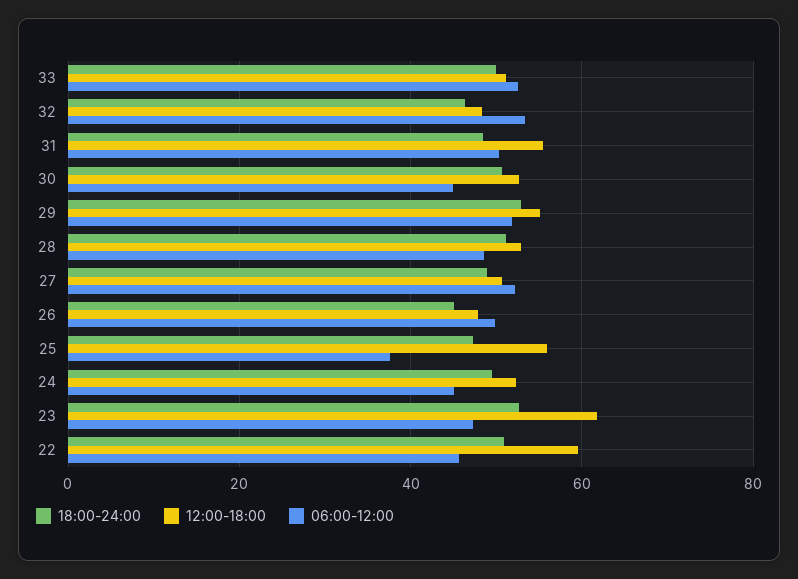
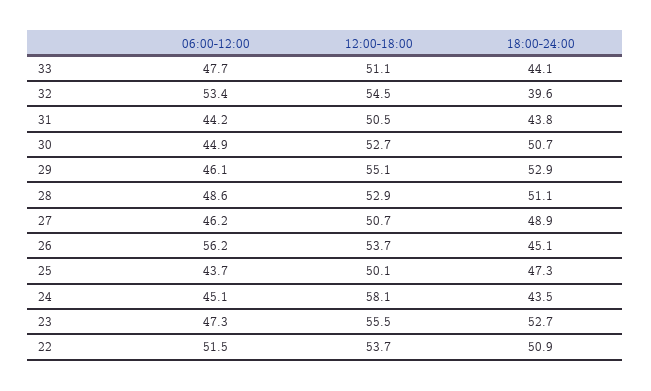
18:00-24:00, 33: 50 -> 44.1
06:00-12:00, 33: 52 -> 47.7
18:00-24:00, 32: 46 -> 39.6
12:00-18:00, 32: 48 -> 54.5
18:00-24:00, 31: 48 -> 43.8
12:00-18:00, 31: 56 -> 50.5
06:00-12:00, 31: 50 -> 44.2
06:00-12:00, 29: 52 -> 46.1
06:00-12:00, 27: 52 -> 46.2
12:00-18:00, 26: 48 -> 53.7
06:00-12:00, 26: 50 -> 56.2
12:00-18:00, 25: 56 -> 50.1
06:00-12:00, 25: 38 -> 43.7
18:00-24:00, 24: 50 -> 43.5
12:00-18:00, 24: 52 -> 58.1
12:00-18:00, 23: 62 -> 55.5
12:00-18:00, 22: 60 -> 53.7
06:00-12:00, 22: 46 -> 51.5

